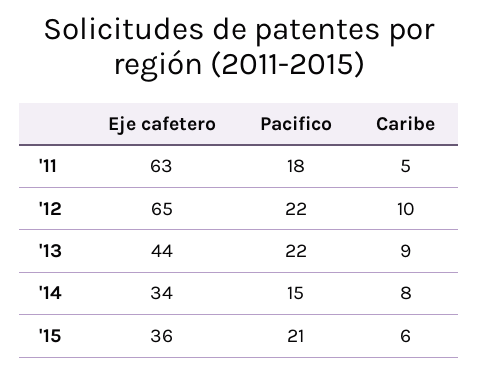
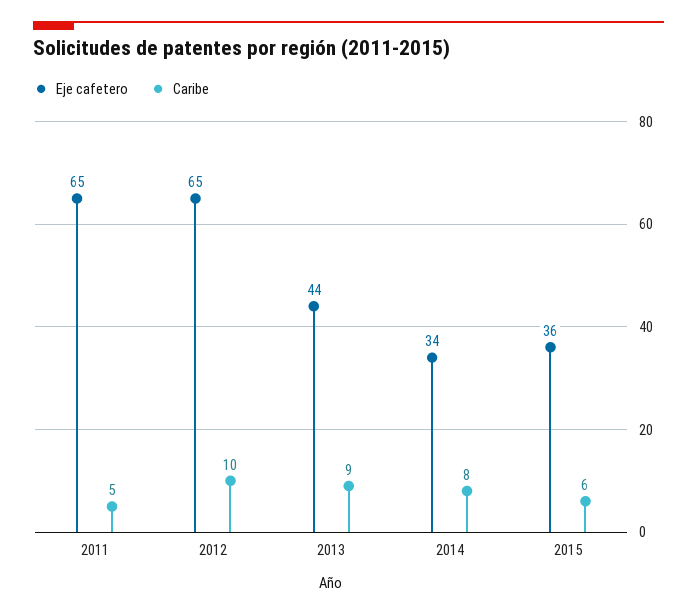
Eje cafetero, '11: 63 -> 65
Pacifico, '11: 18 -> none
Pacifico, '12: 22 -> none
Pacifico, '13: 22 -> none
Pacifico, '14: 15 -> none
Pacifico, '15: 21 -> none

